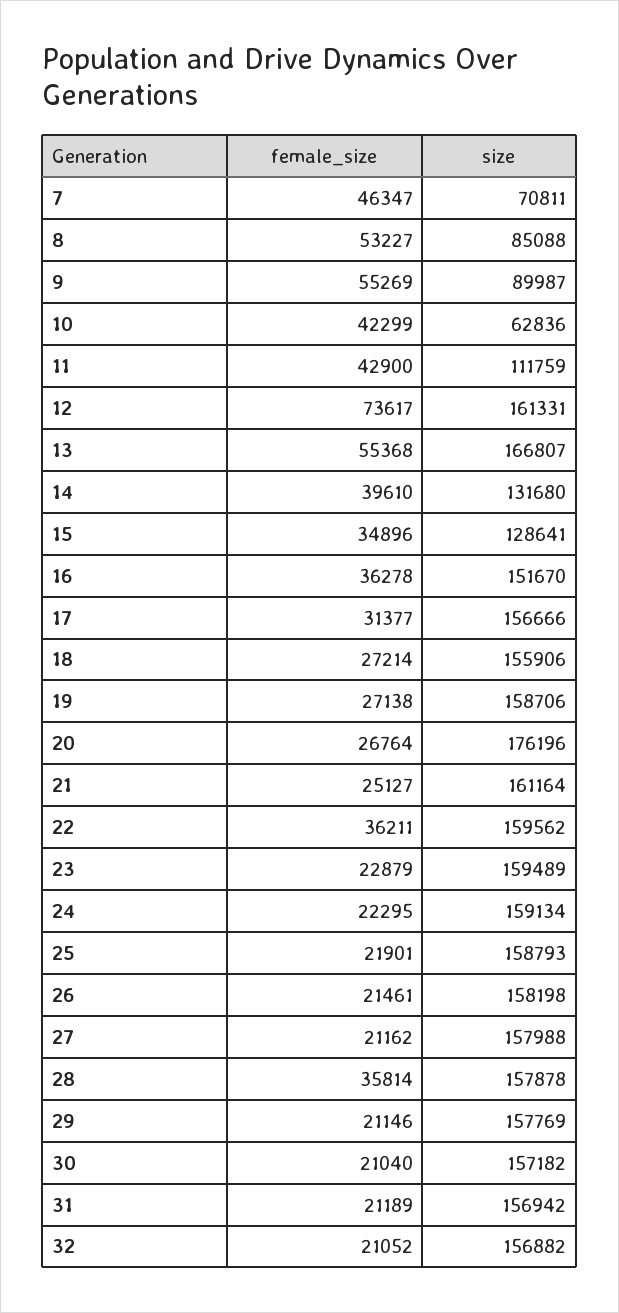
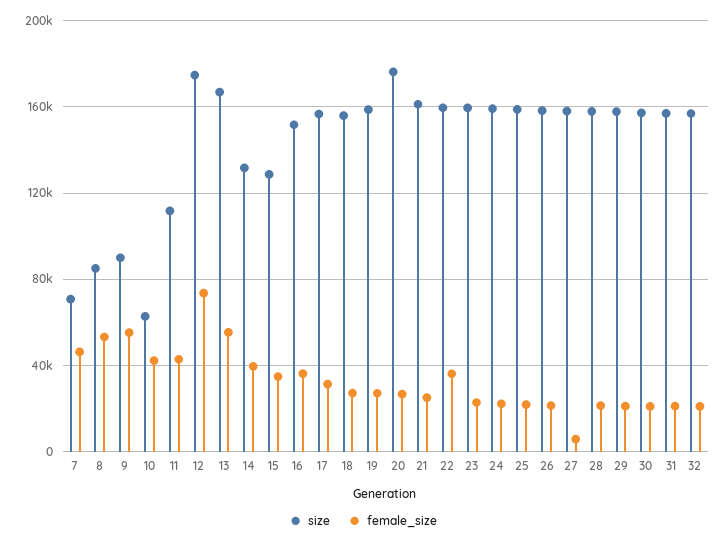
size, 12: 161331 -> 175000
female_size, 27: 21162 -> 5000
female_size, 28: 35814 -> 20000

